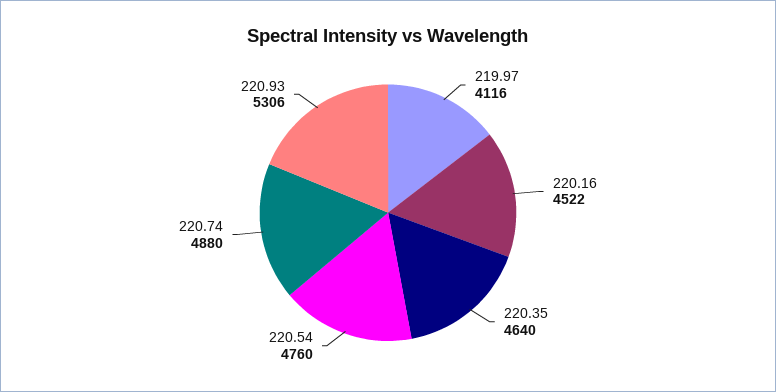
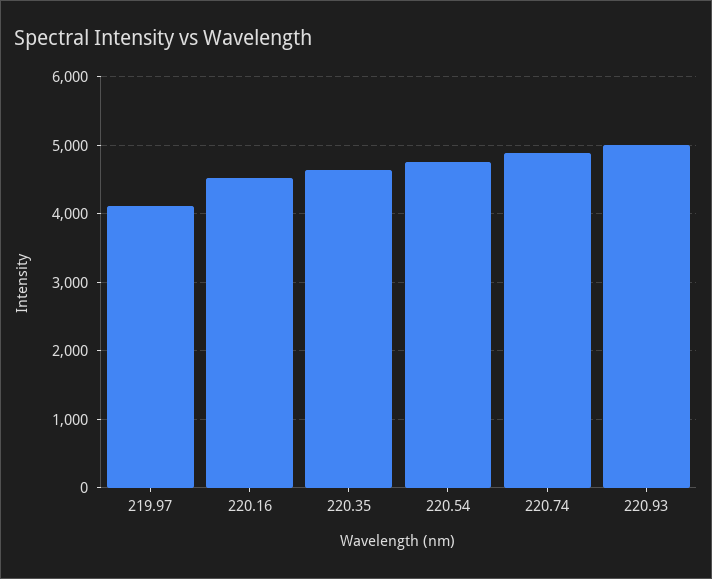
220.93: 5306 -> 5000

